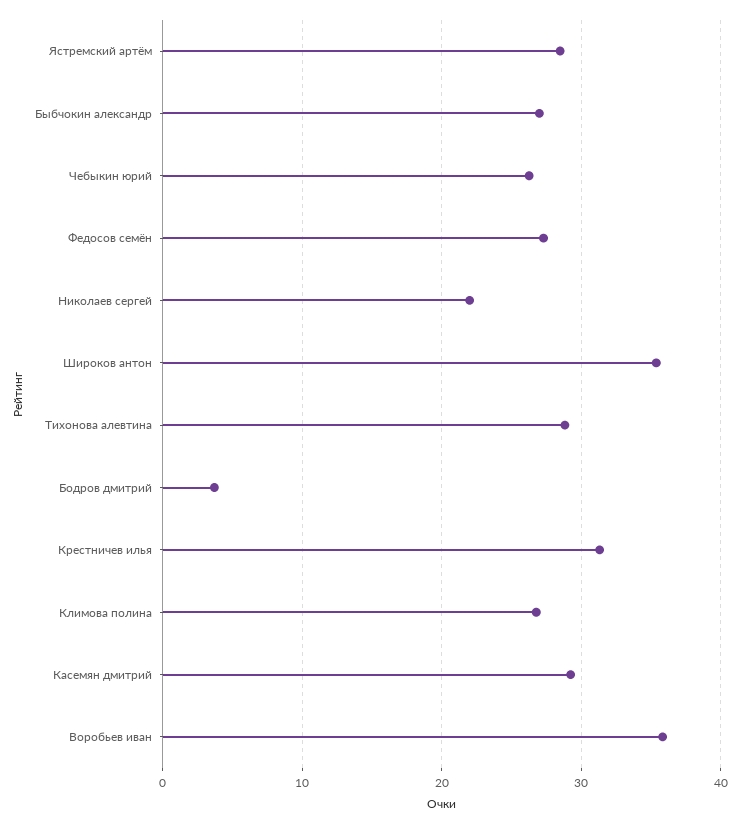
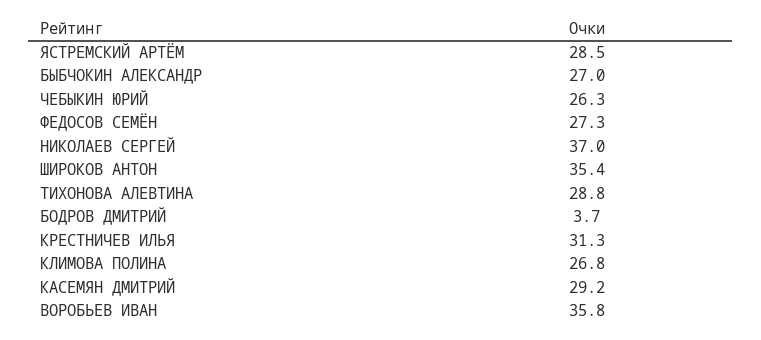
Николаев сергей: 22 -> 37

